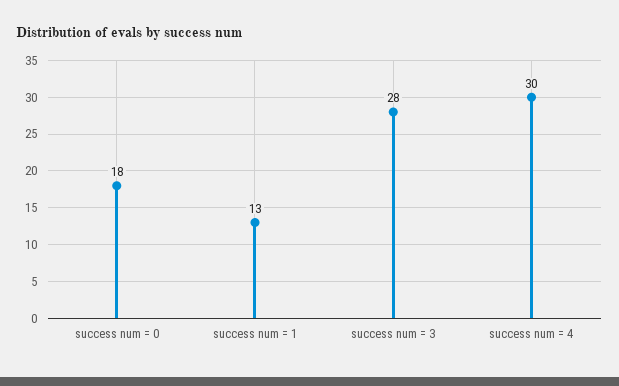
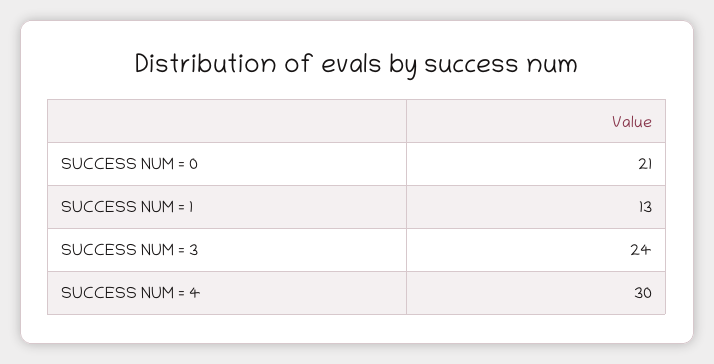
success num = 0: 18 -> 21
success num = 3: 28 -> 24

